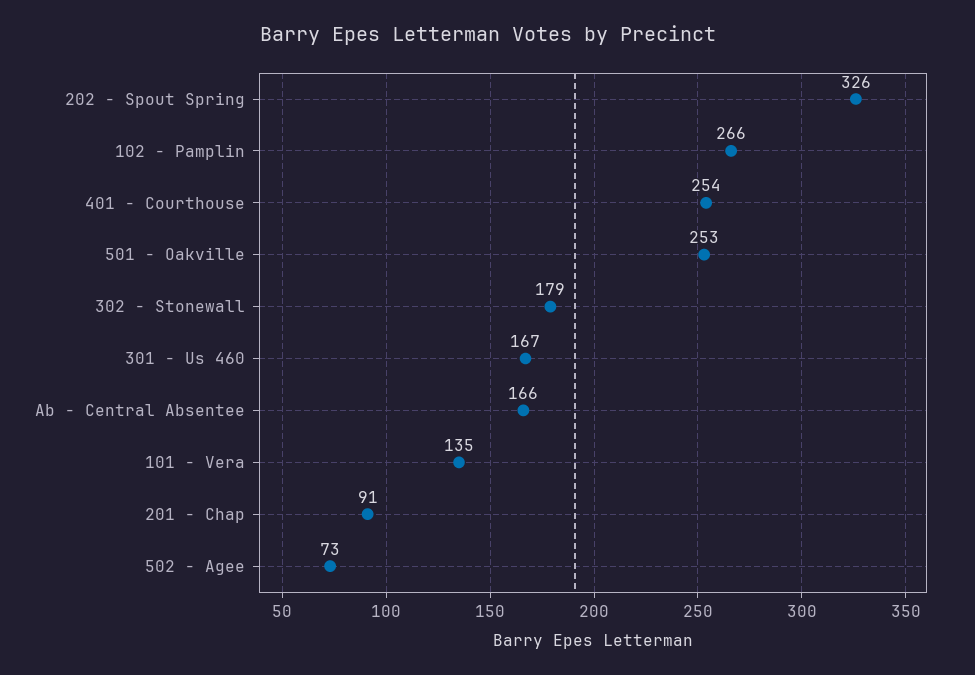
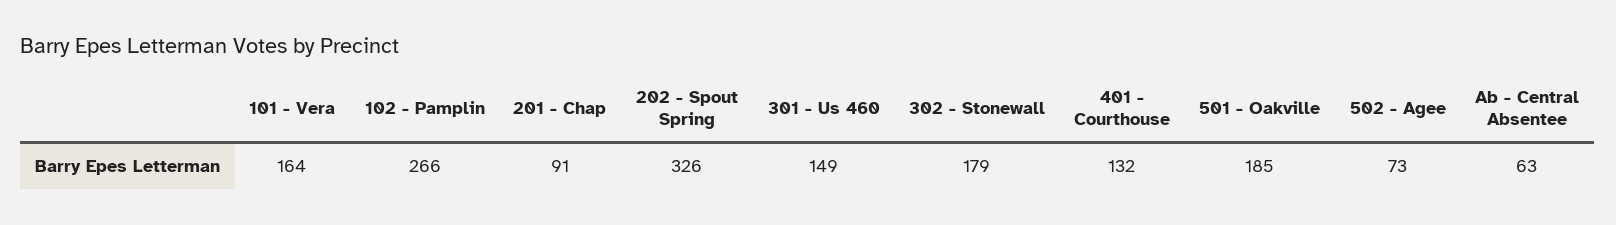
401 - Courthouse: 254 -> 132
501 - Oakville: 253 -> 185
301 - Us 460: 167 -> 149
Ab - Central Absentee: 166 -> 63
101 - Vera: 135 -> 164

